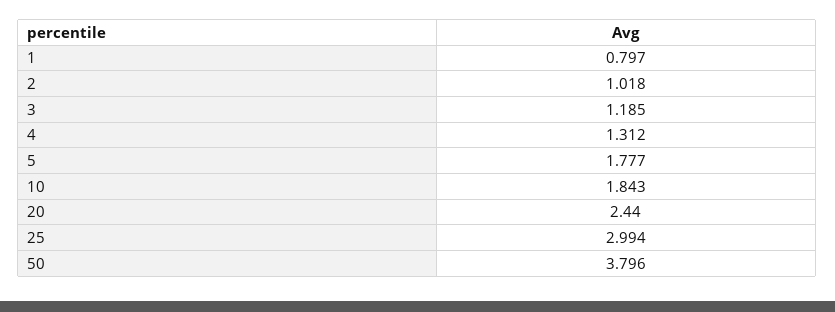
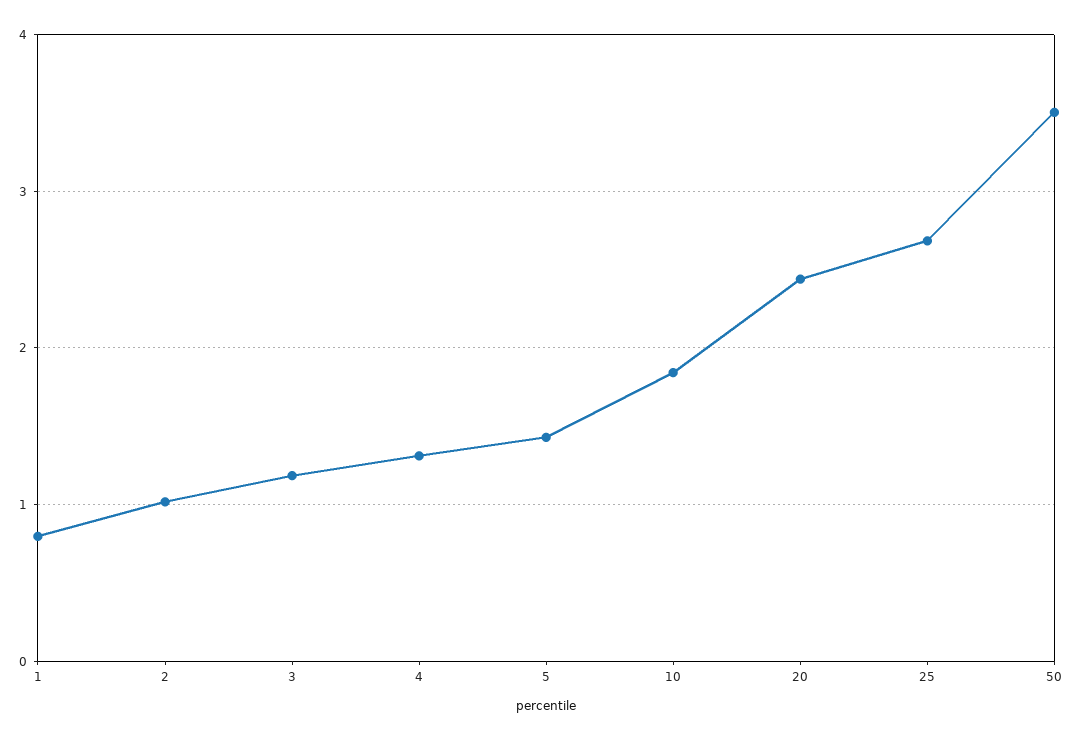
5: 1.777 -> 1.4
25: 2.994 -> 2.7
50: 3.796 -> 3.5

